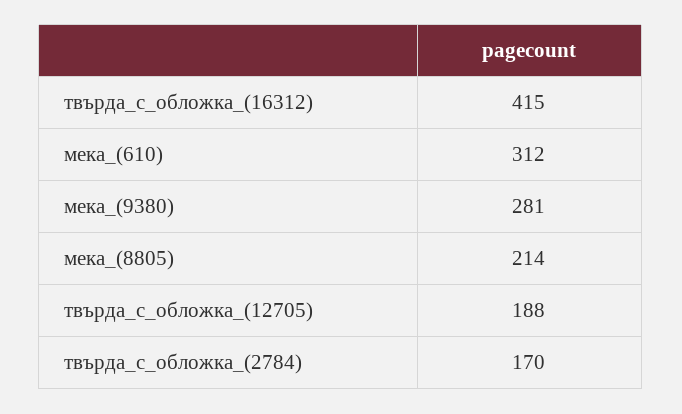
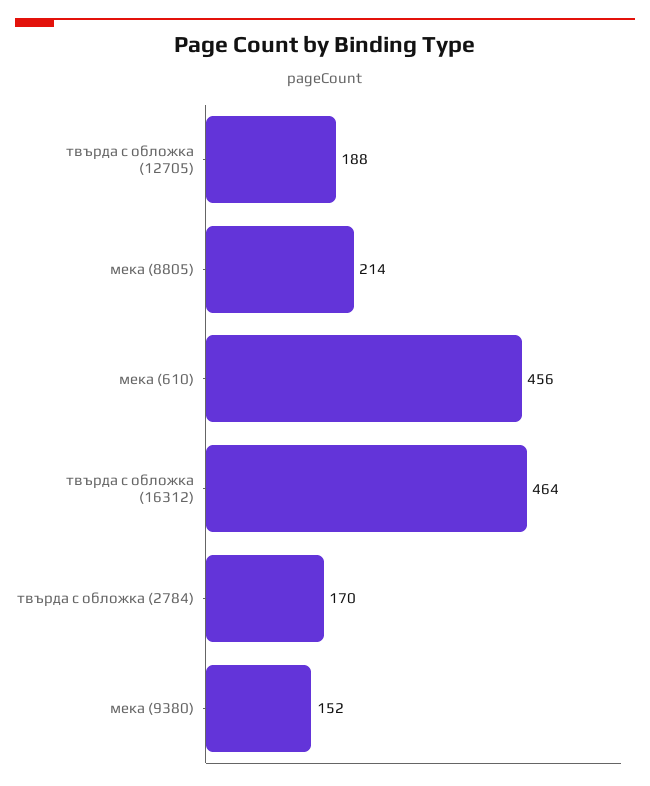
твърда_с_обложка_(16312): 415 -> 464
мека_(610): 312 -> 456
мека_(9380): 281 -> 152

